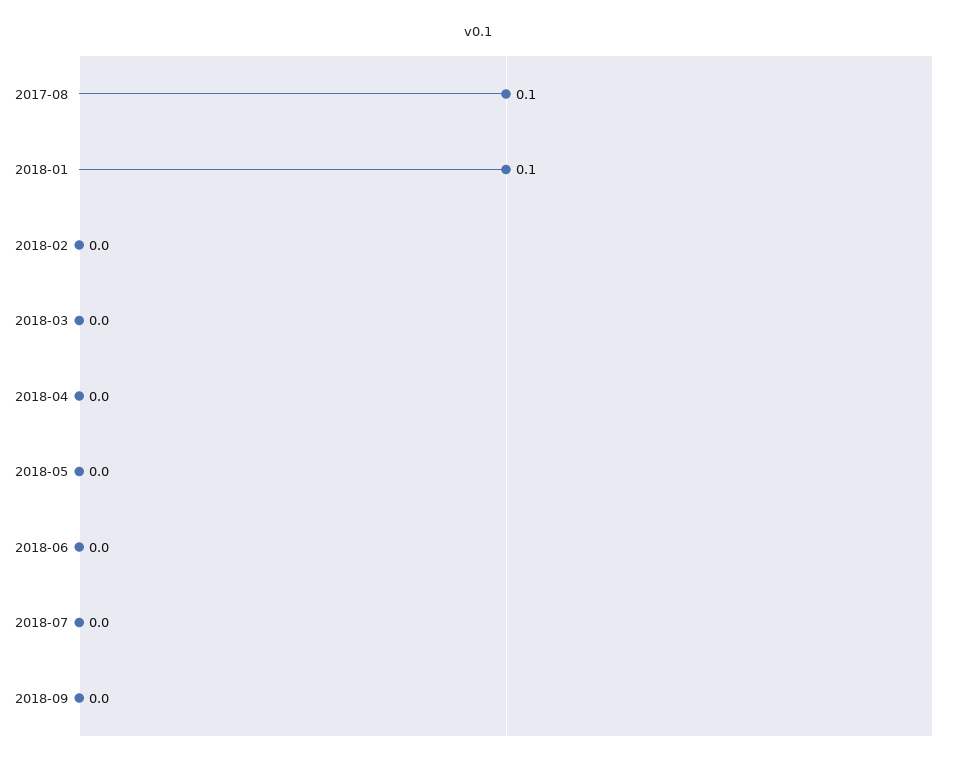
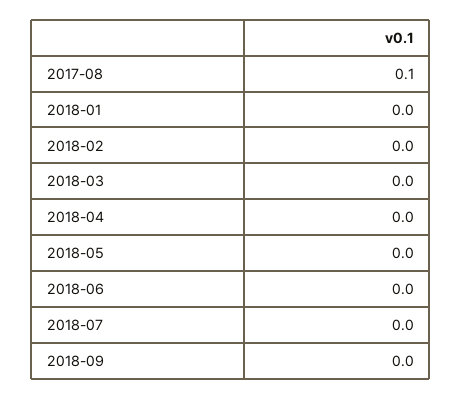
2018-01: 0.1 -> 0

